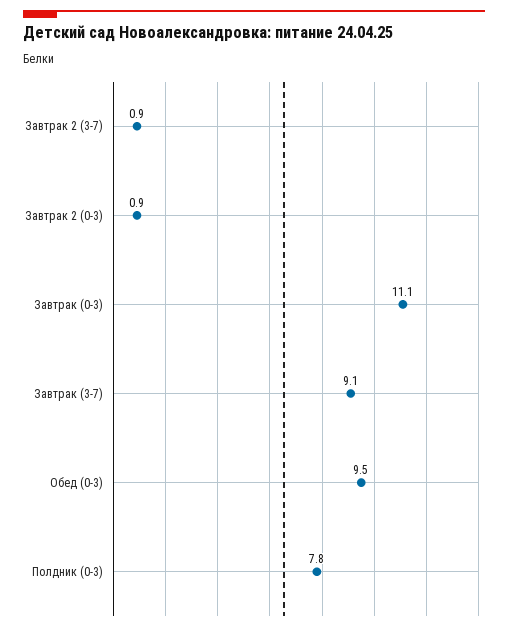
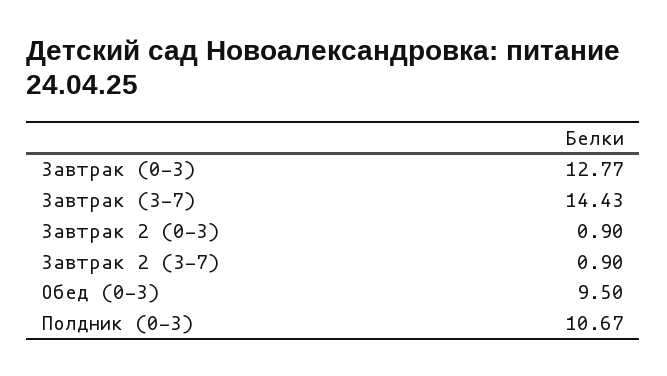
Завтрак (0-3): 11.1 -> 12.77
Завтрак (3-7): 9.1 -> 14.43
Полдник (0-3): 7.8 -> 10.67

